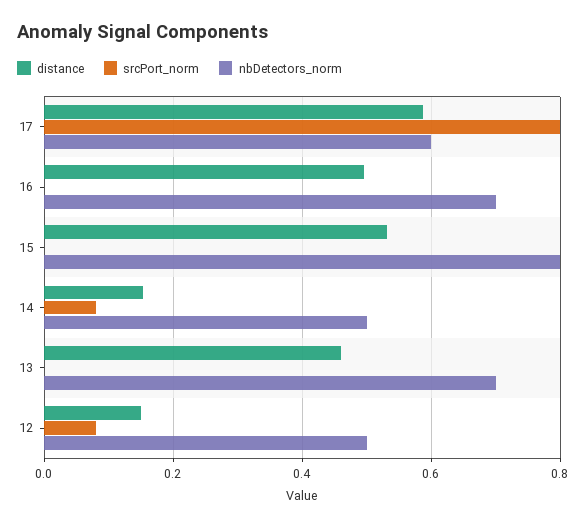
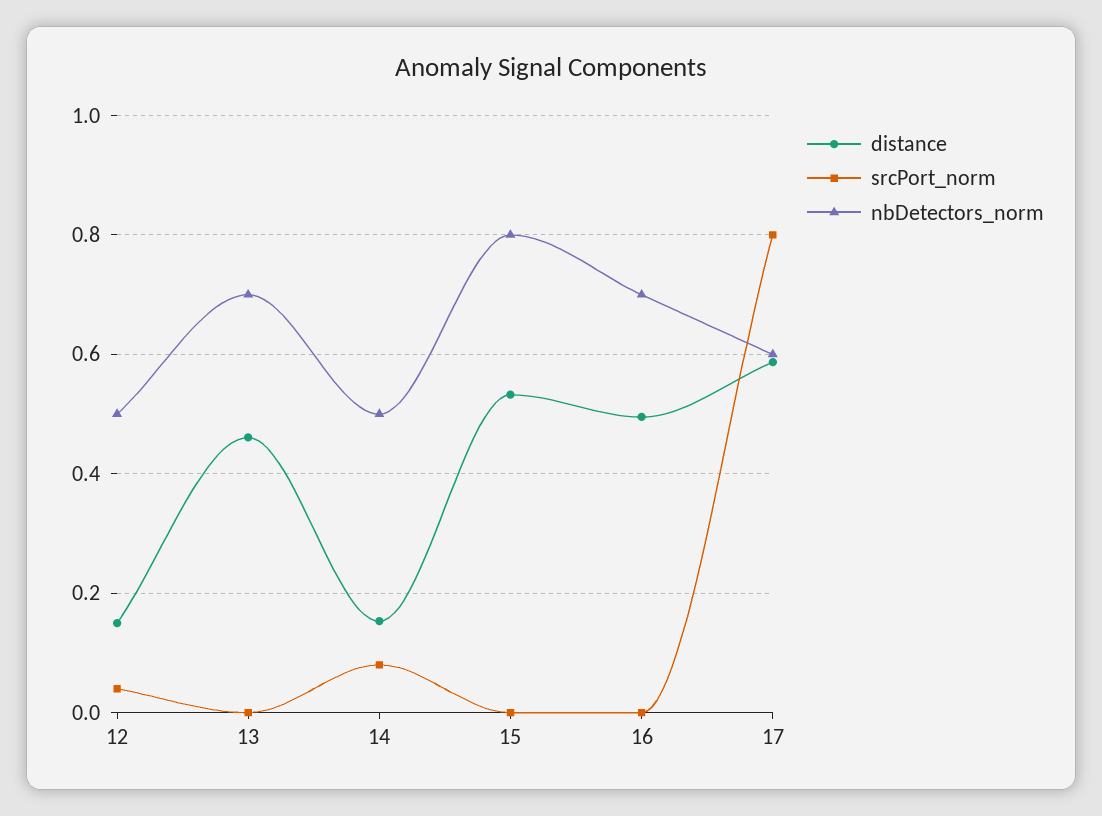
srcPort_norm, 12: 0.08 -> 0.04

